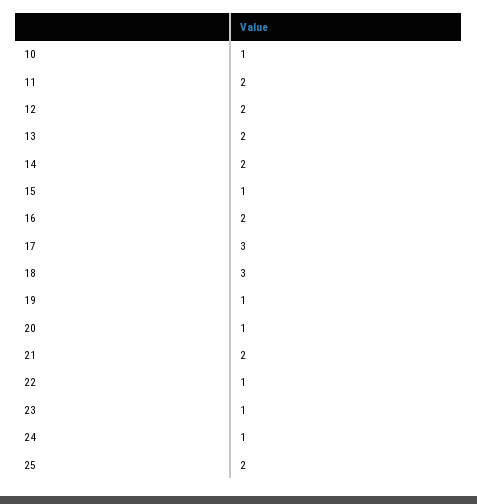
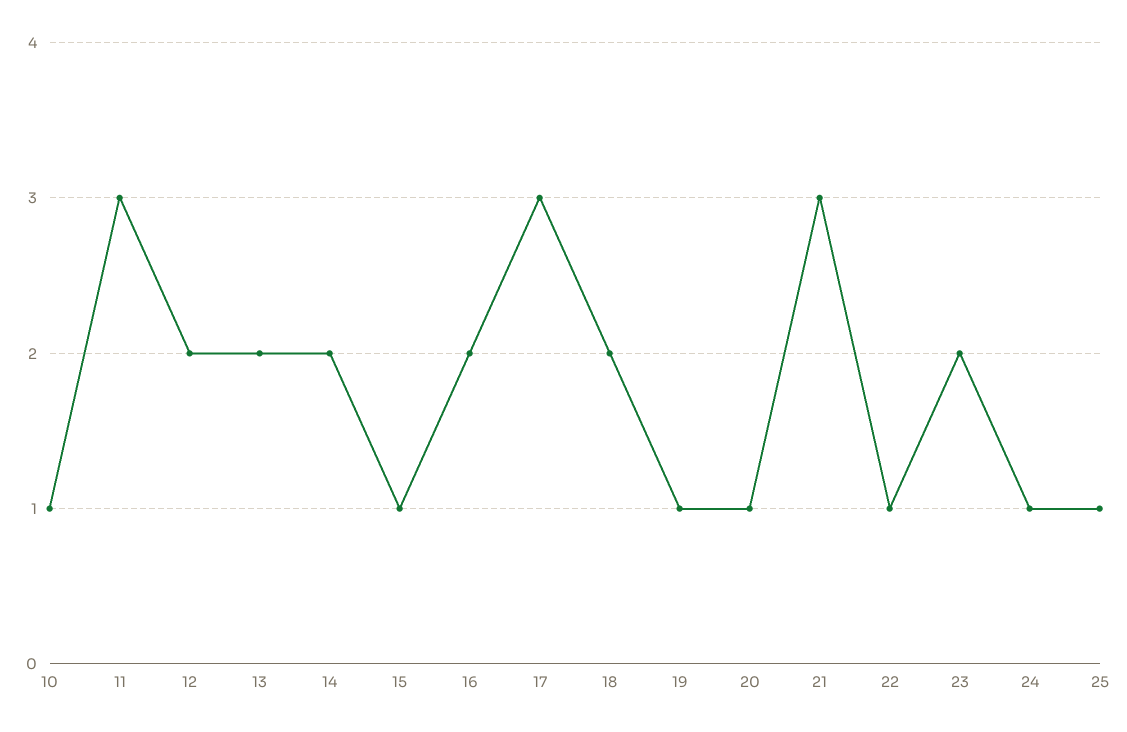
11: 2 -> 3
18: 3 -> 2
21: 2 -> 3
23: 1 -> 2
25: 2 -> 1

